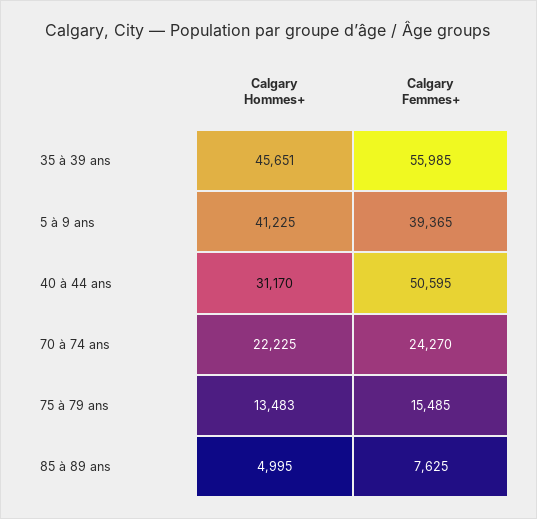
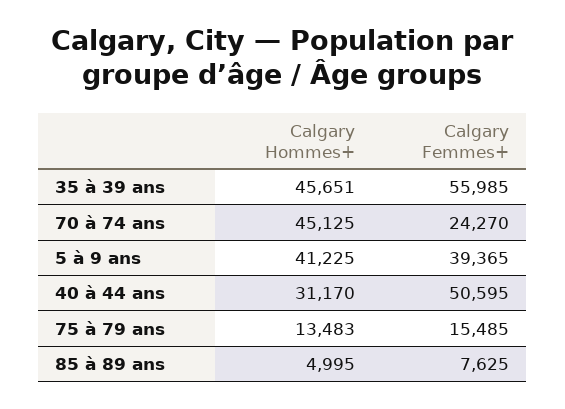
Calgary Hommes+, 70 à 74 ans: 22225 -> 45125

